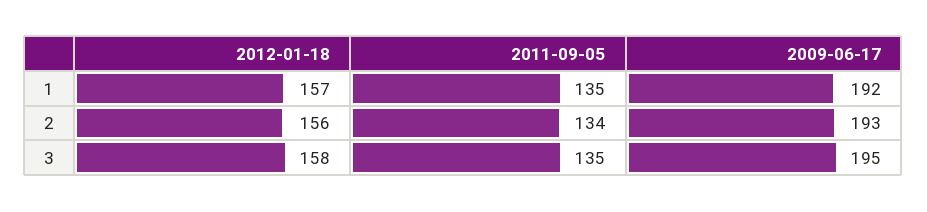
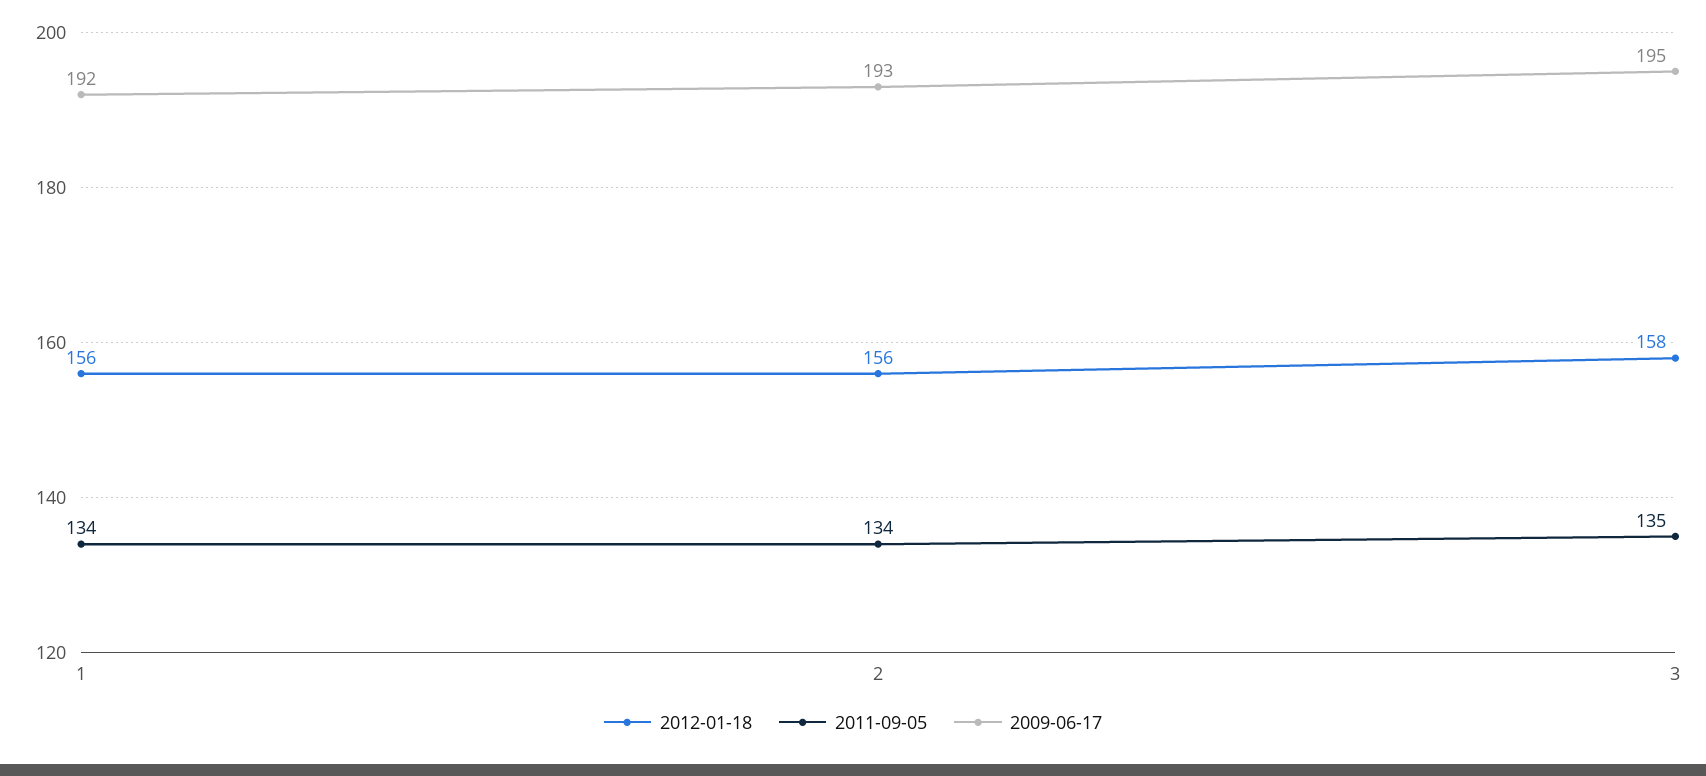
2012-01-18, 1: 157 -> 156
2011-09-05, 1: 135 -> 134

